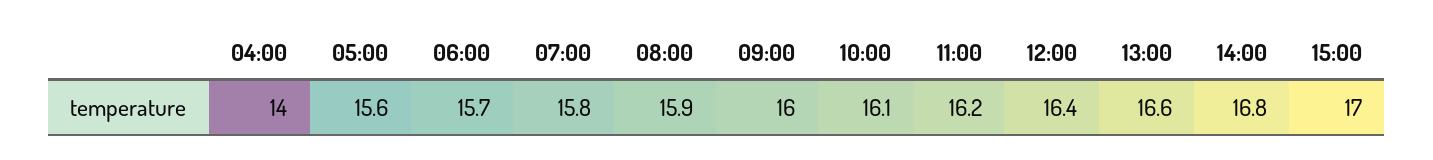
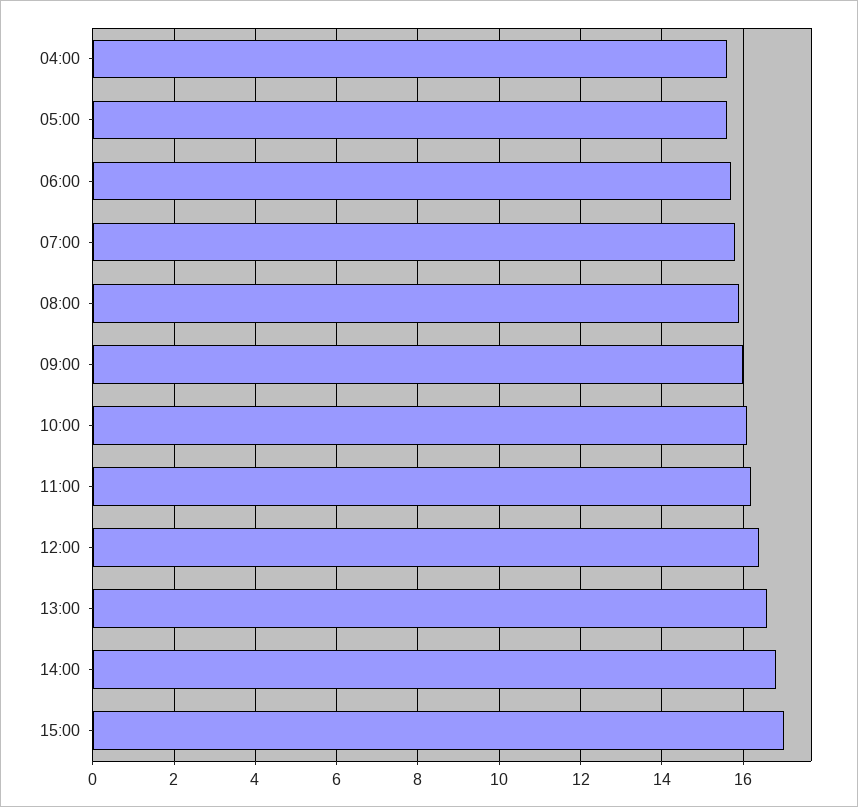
04:00: 14 -> 15.5

